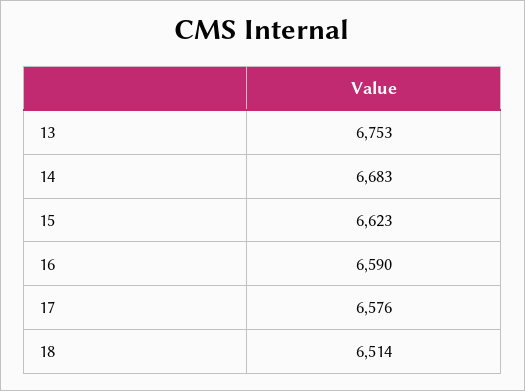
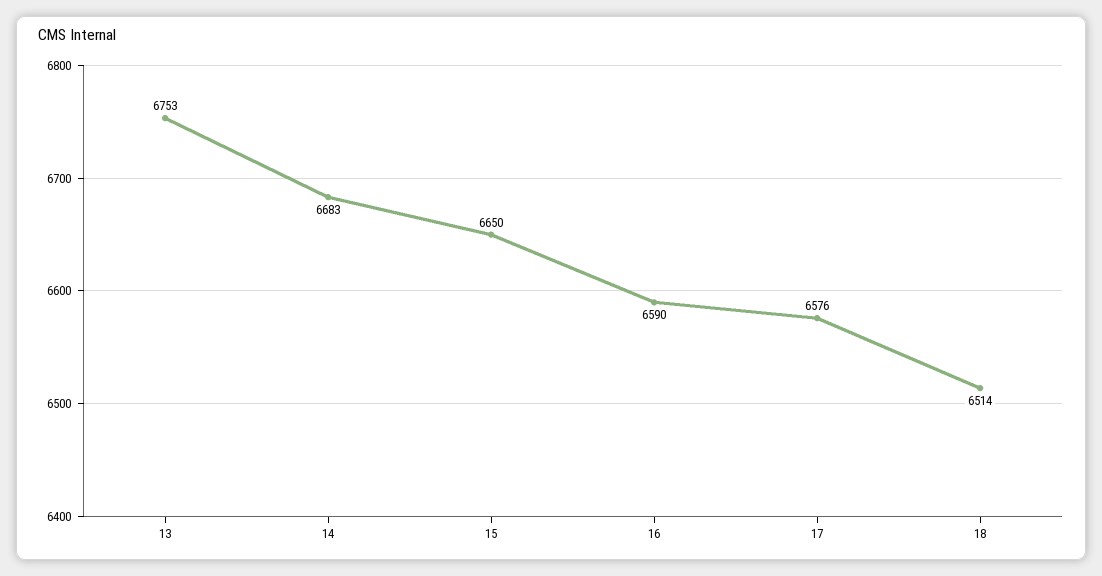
15: 6623 -> 6650

